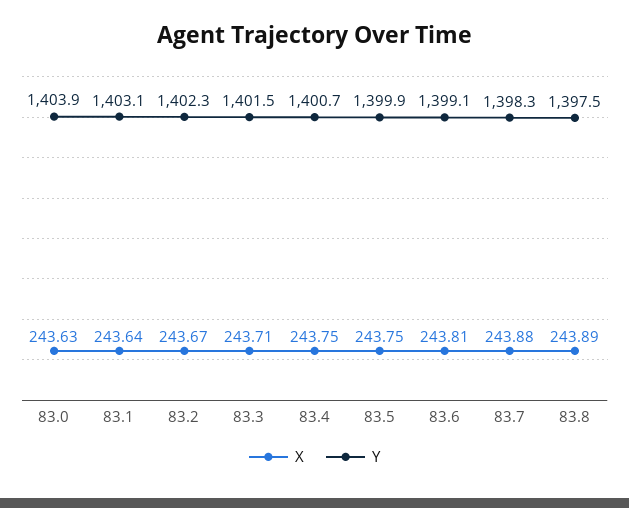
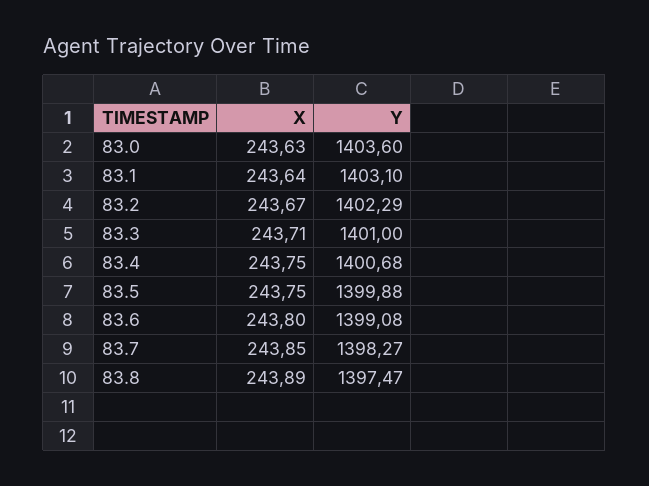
Y, 83.0: 1403.9 -> 1403.6
Y, 83.3: 1401.5 -> 1401
X, 83.6: 243.81 -> 243.8
X, 83.7: 243.88 -> 243.85

